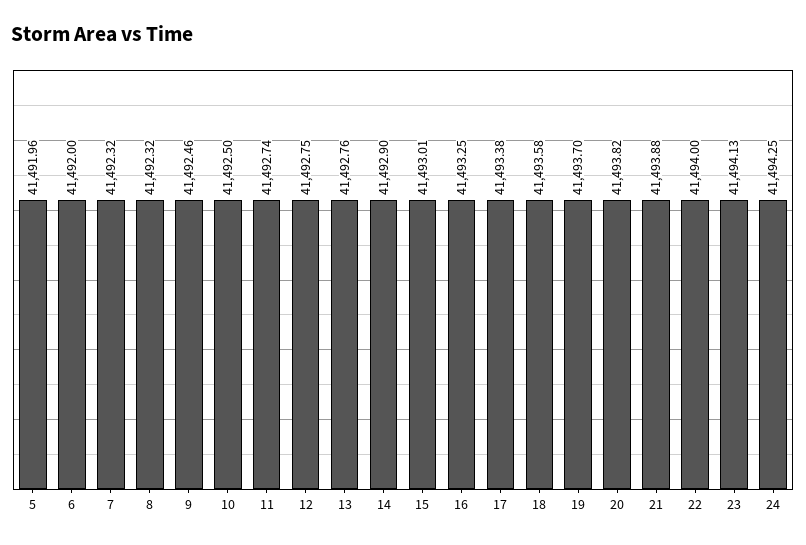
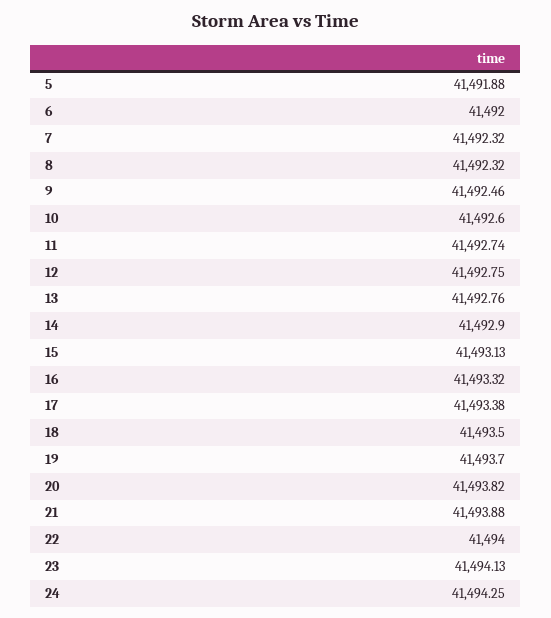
5: 41491.96 -> 41491.88
10: 41492.5 -> 41492.6
15: 41493.01 -> 41493.13
16: 41493.25 -> 41493.32
18: 41493.58 -> 41493.5

